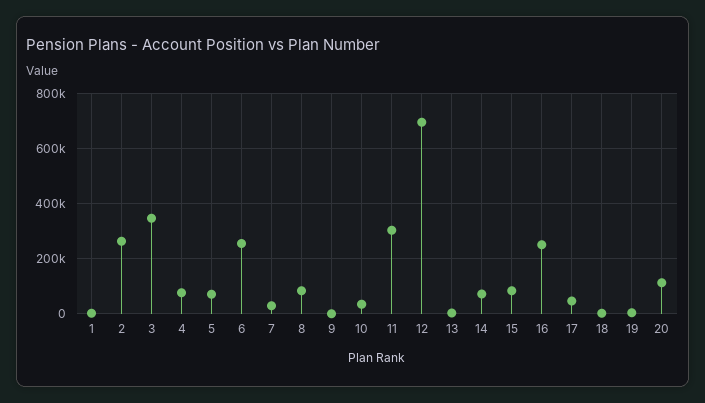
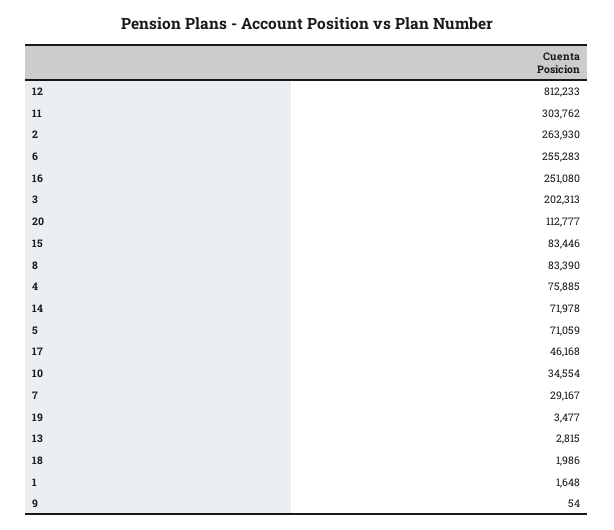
3: 350000 -> 202313
12: 700000 -> 812233

